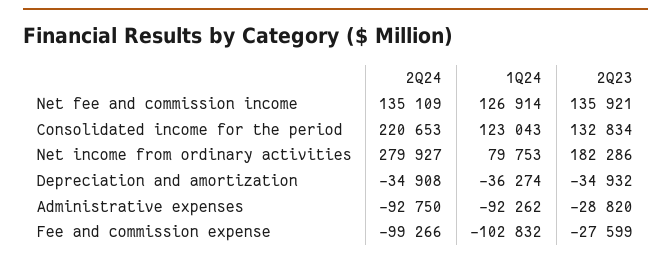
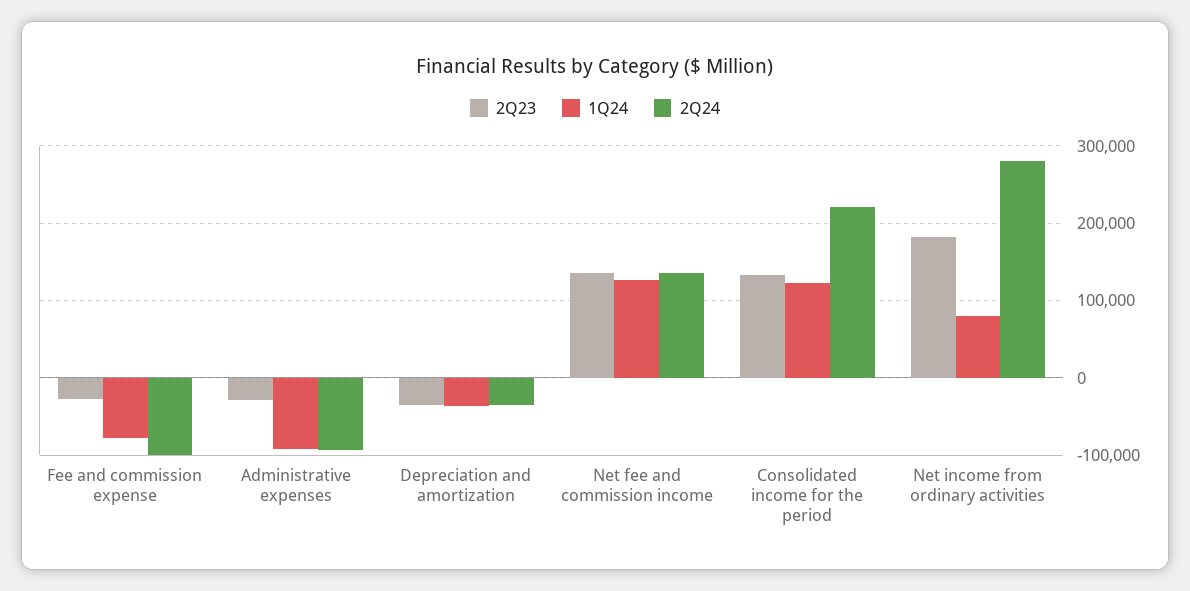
1Q24, Fee and commission expense: -102832 -> -80000

